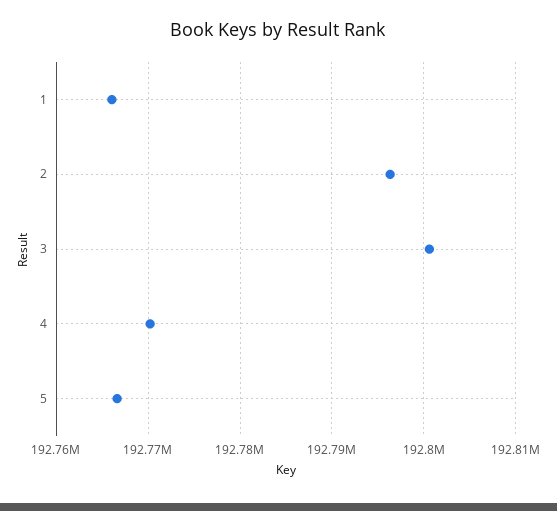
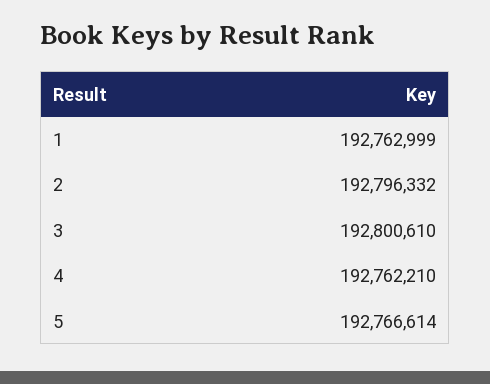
1: 192766000 -> 192762999
4: 192770000 -> 192762210

